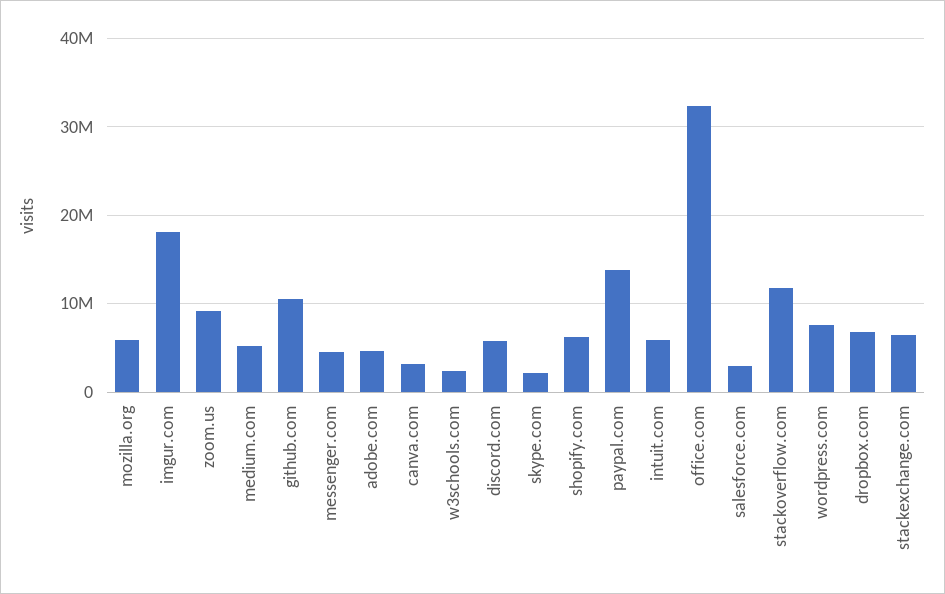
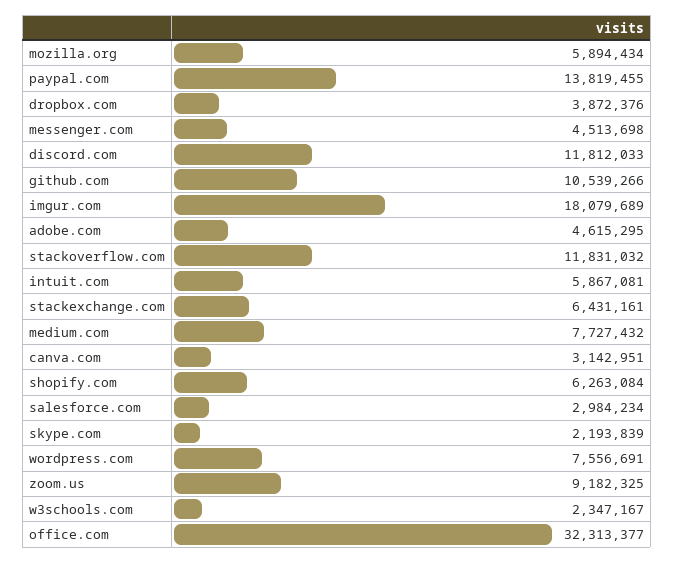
medium.com: 5000000 -> 7727432
discord.com: 6000000 -> 11812033
dropbox.com: 7000000 -> 3872376

